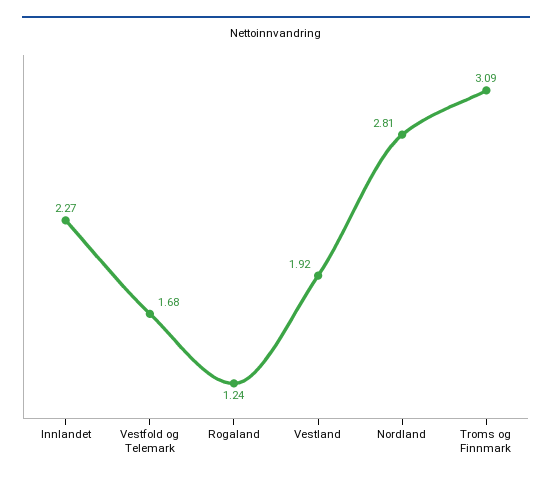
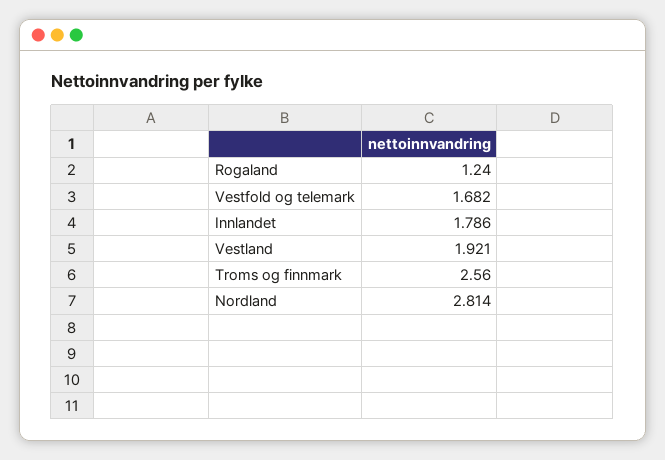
Innlandet: 2.27 -> 1.786
Troms og Finnmark: 3.09 -> 2.56

